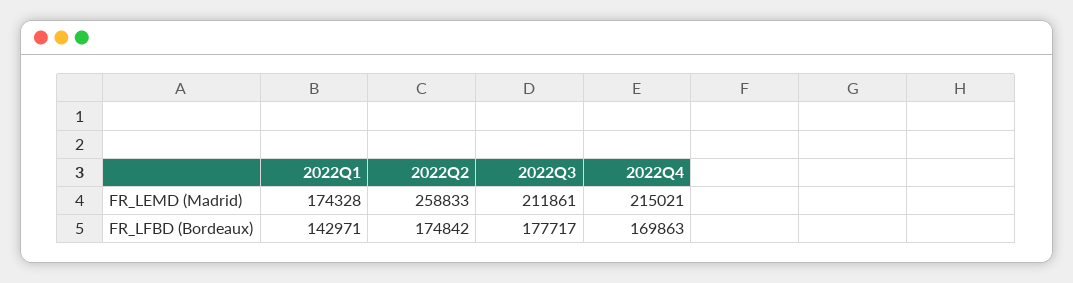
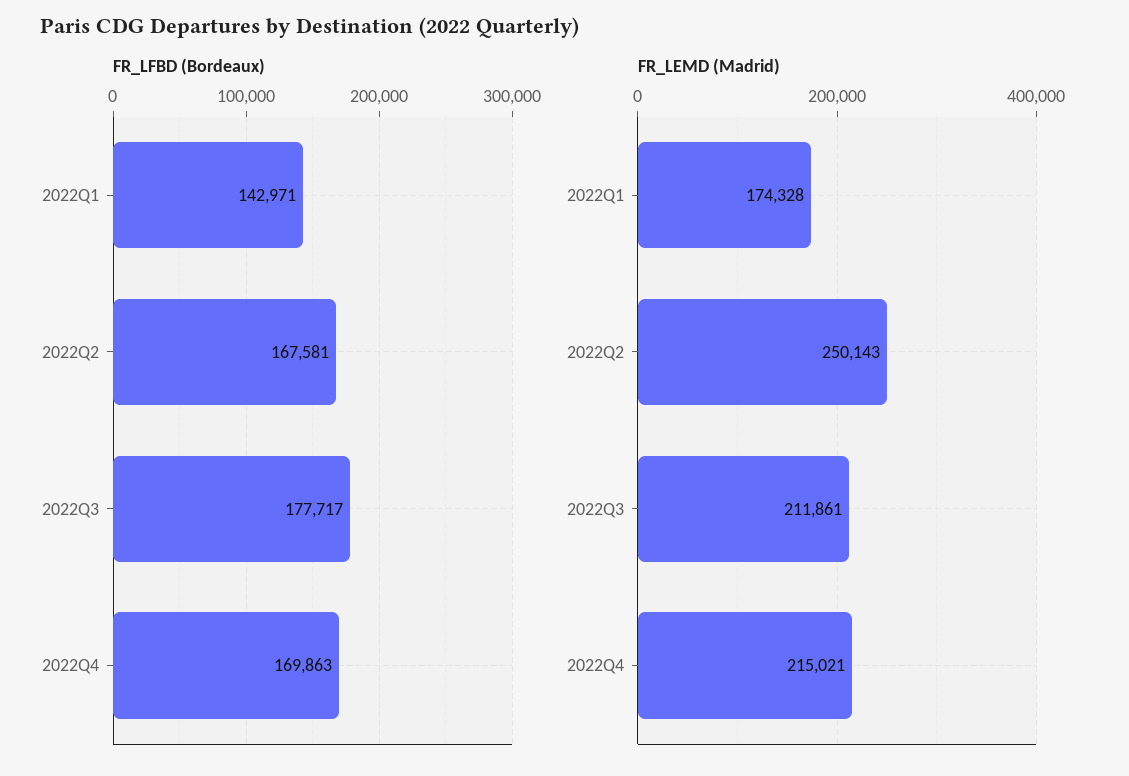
FR_LEMD (Madrid), 2022Q2: 258833 -> 250143
FR_LFBD (Bordeaux), 2022Q2: 174842 -> 167581

